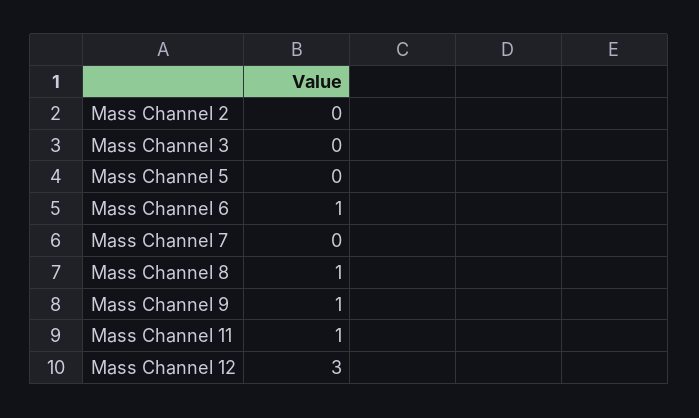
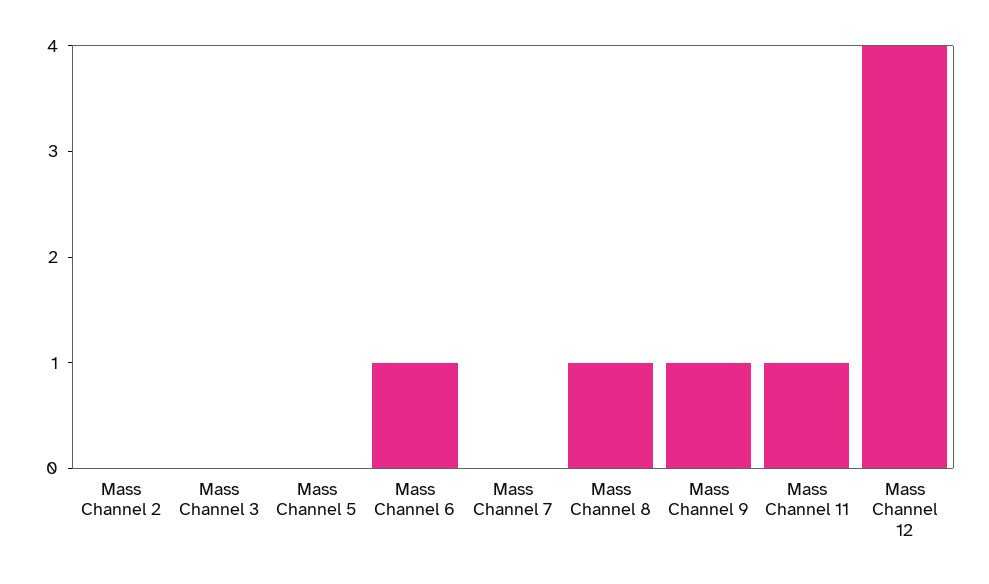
Mass Channel 12: 3 -> 4

